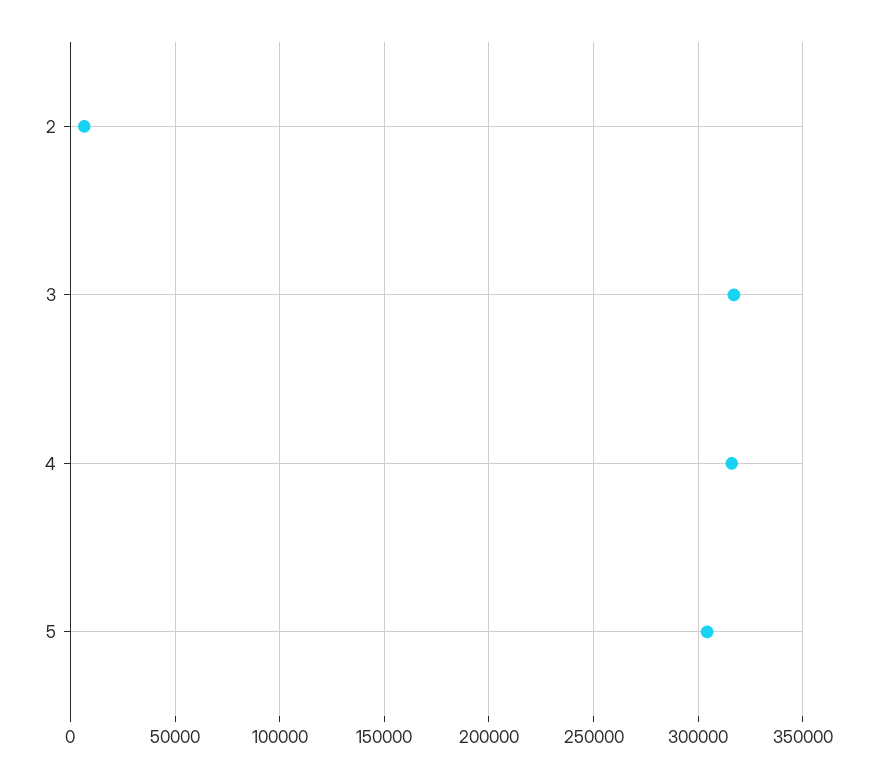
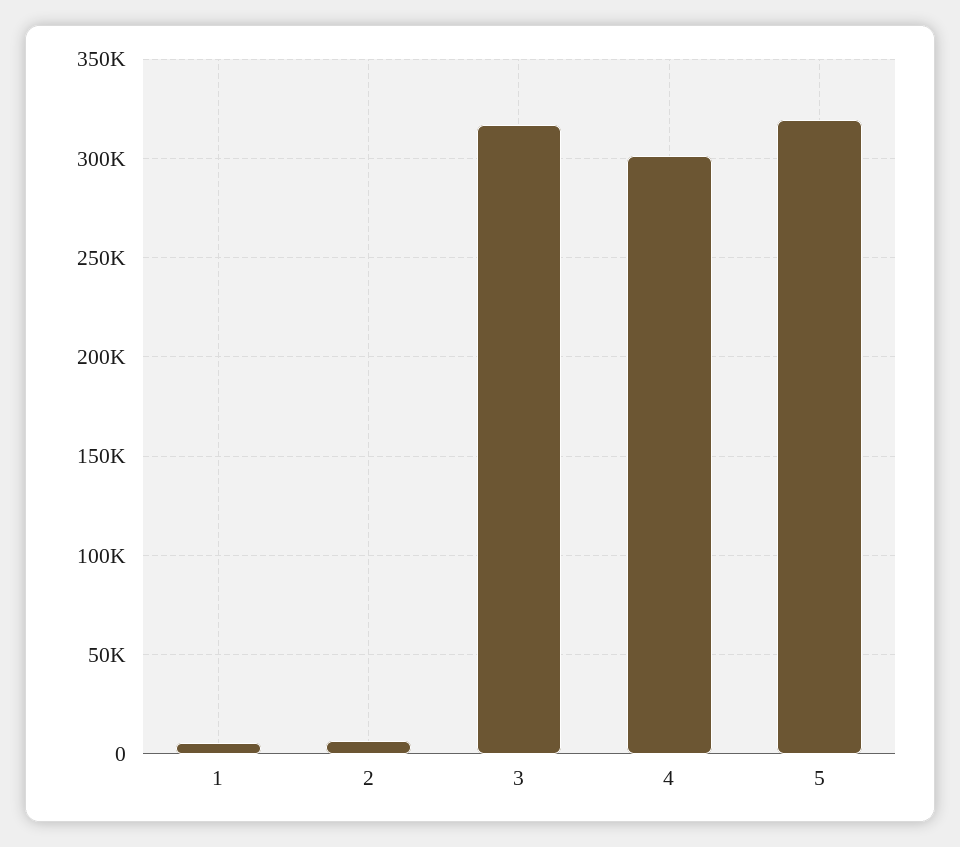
4: 315000 -> 300000
5: 305000 -> 320000
1: none -> 5000

